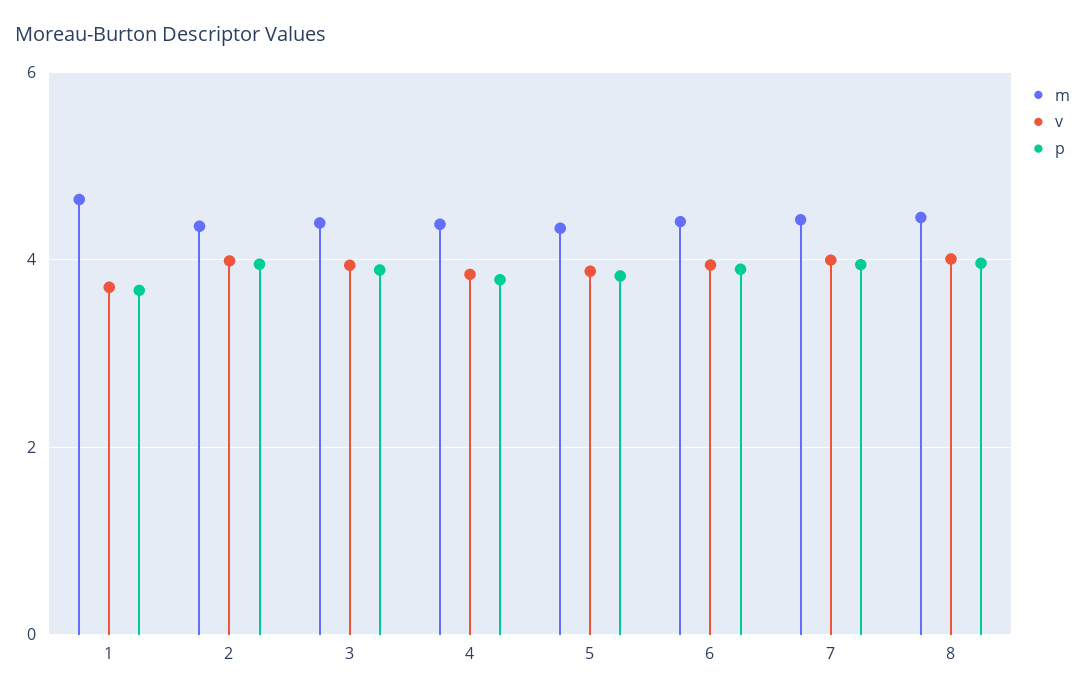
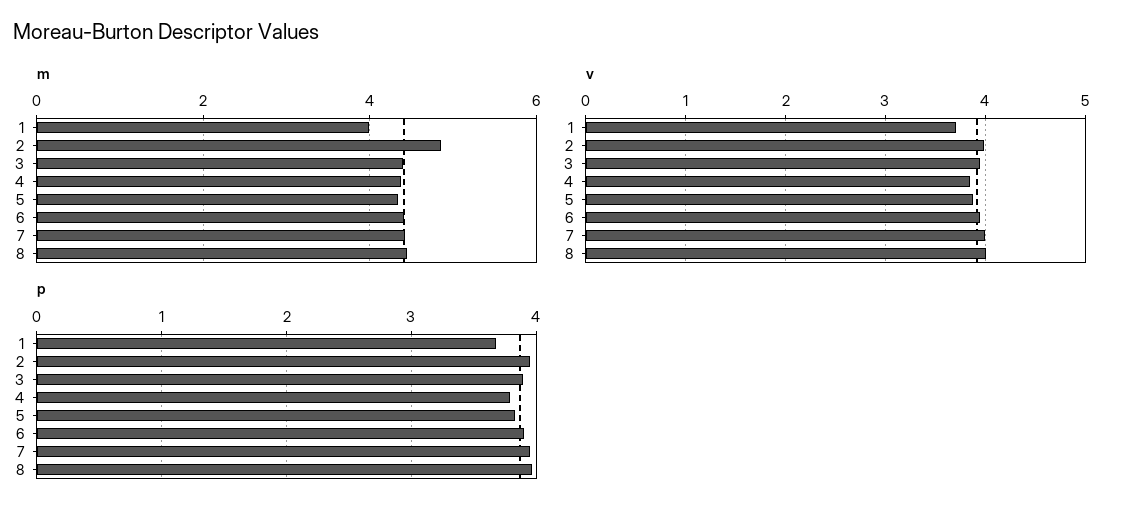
m, 1: 4.6 -> 4
m, 2: 4.4 -> 4.8

